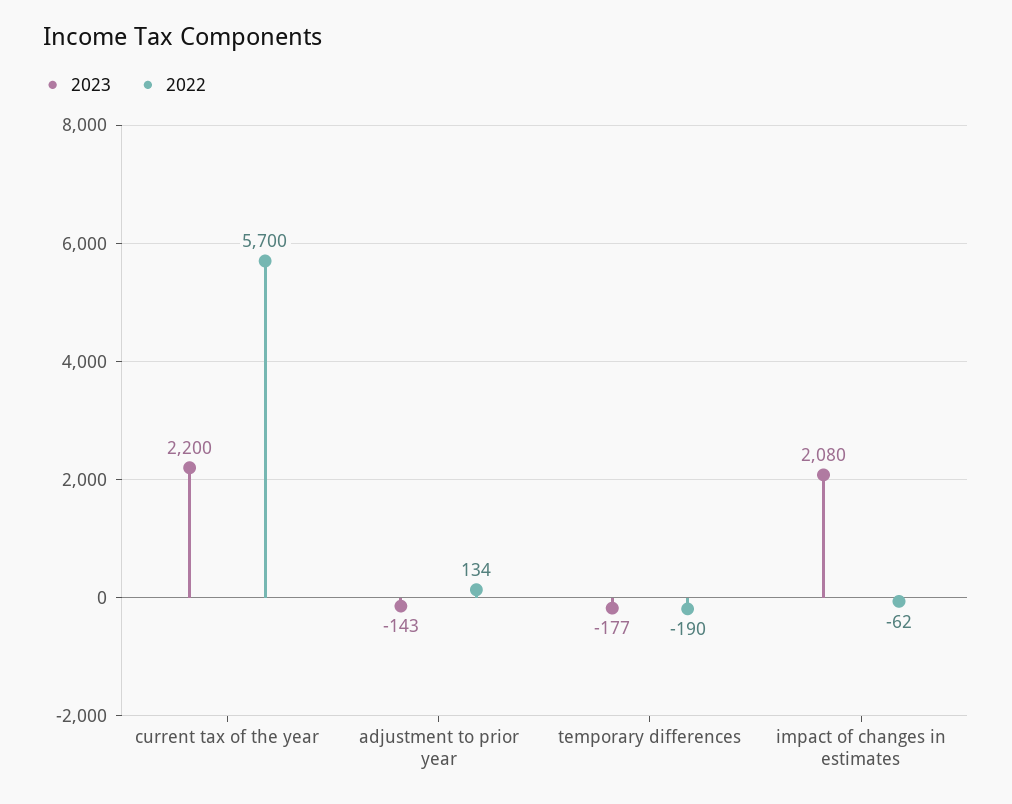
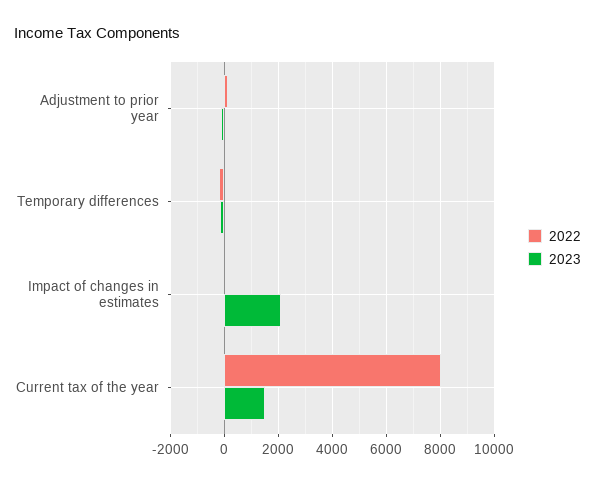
2023, current tax of the year: 2200 -> 1500
2022, current tax of the year: 5700 -> 8000

